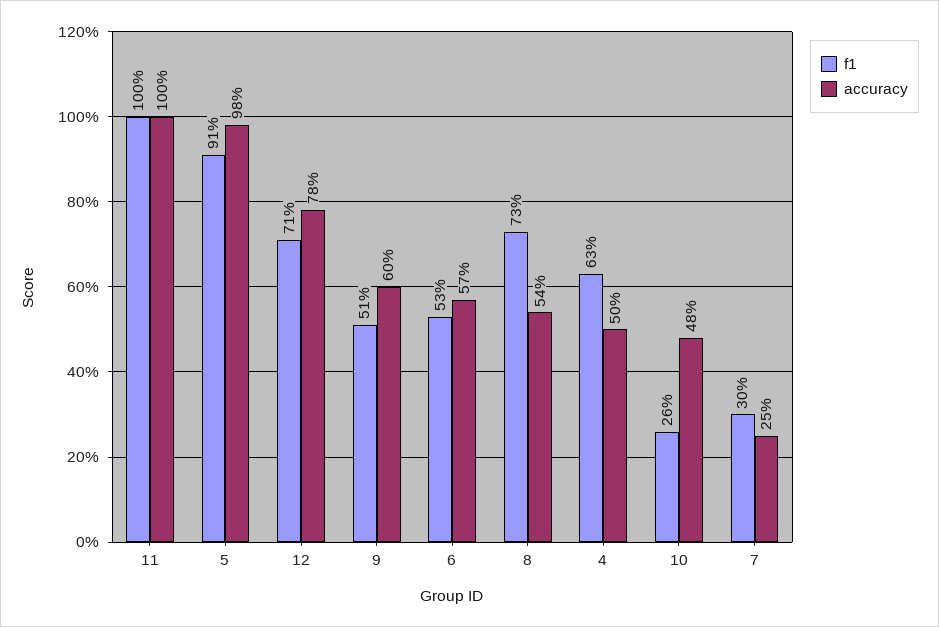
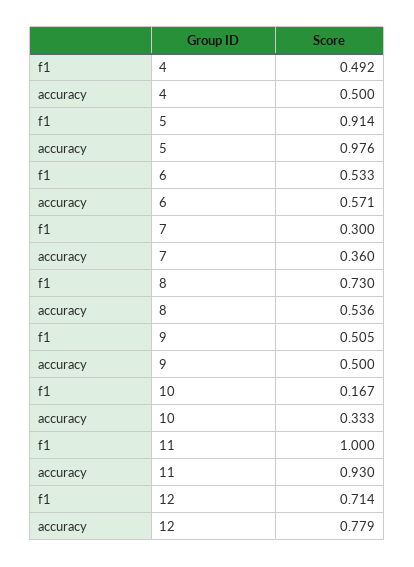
accuracy, 11: 1 -> 0.93
accuracy, 9: 0.6 -> 0.5
f1, 4: 0.63 -> 0.492
f1, 10: 0.26 -> 0.167
accuracy, 10: 0.48 -> 0.333
accuracy, 7: 0.25 -> 0.36

